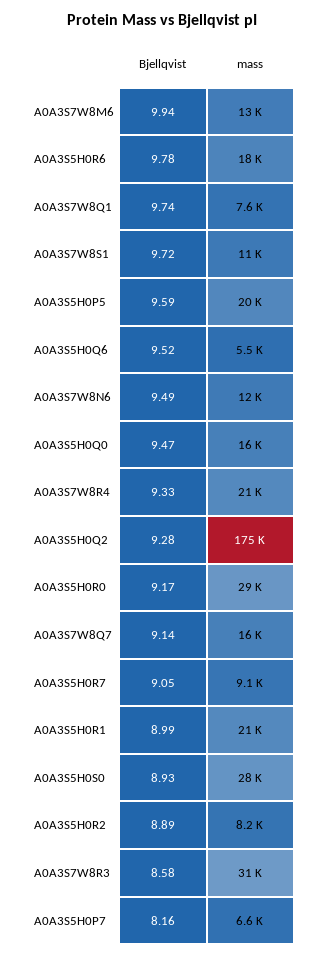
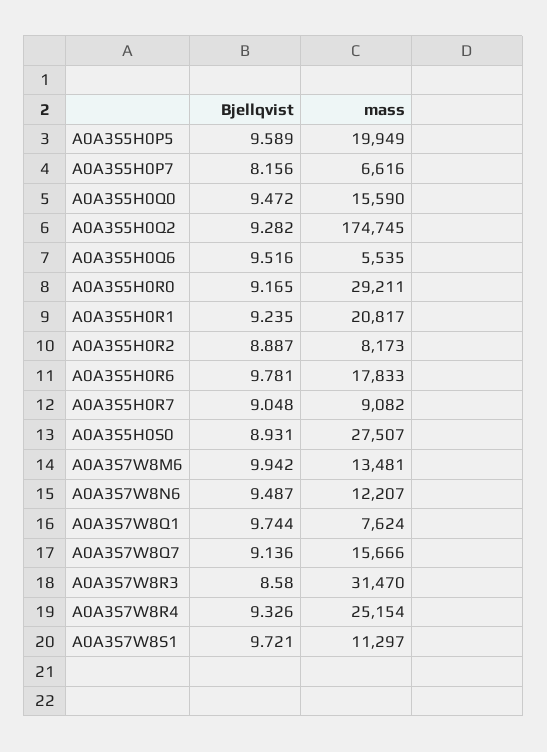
mass, A0A3S7W8R4: 21000 -> 25154
Bjellqvist, A0A3S5H0R1: 8.99 -> 9.235

